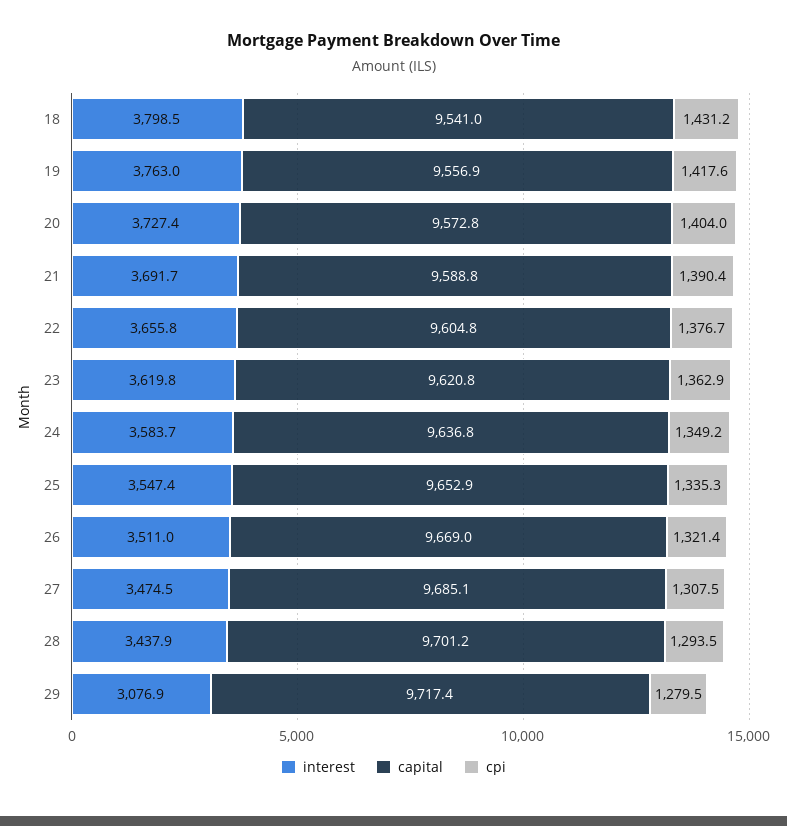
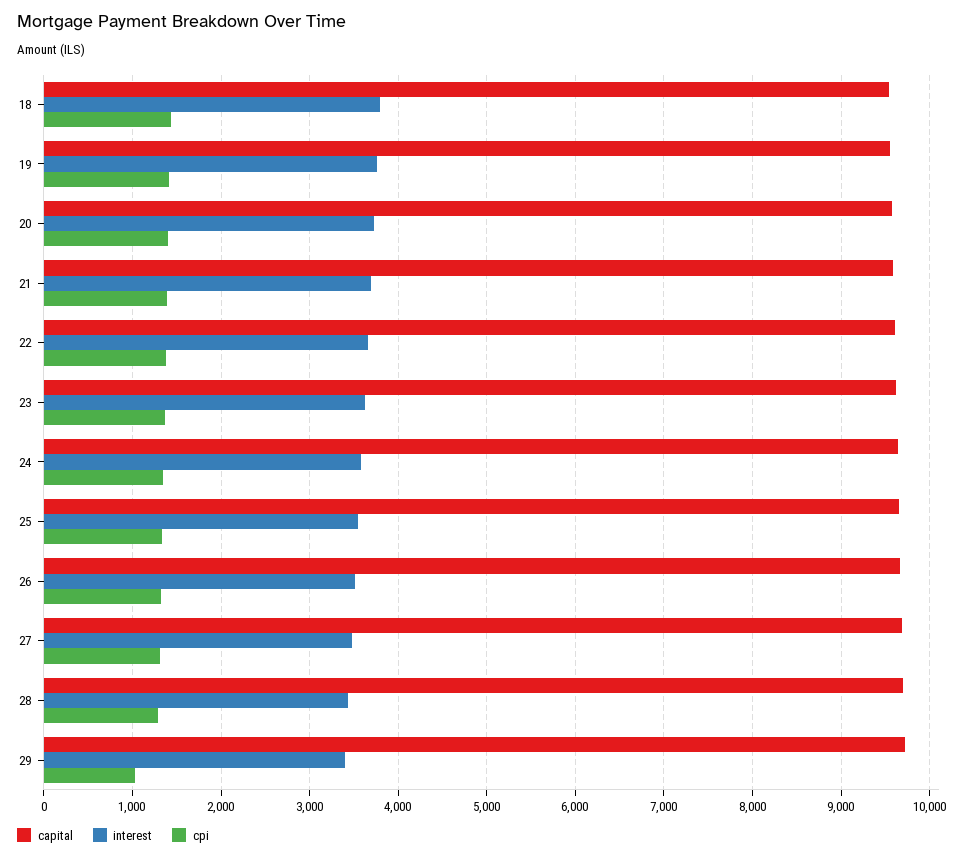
interest, 29: 3076.9 -> 3400
cpi, 29: 1279.5 -> 1000

